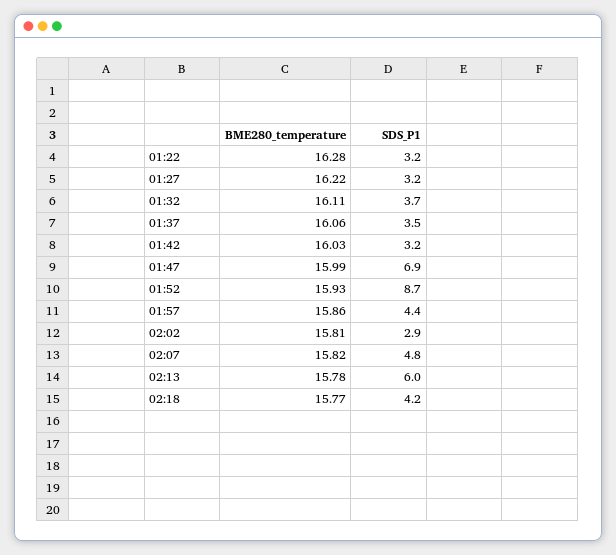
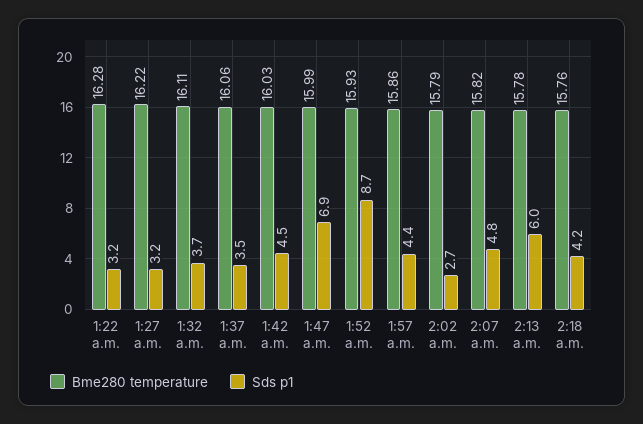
SDS_P1, 01:42: 3.2 -> 4.5
BME280_temperature, 02:02: 15.81 -> 15.79
SDS_P1, 02:02: 2.9 -> 2.7
BME280_temperature, 02:18: 15.77 -> 15.76

